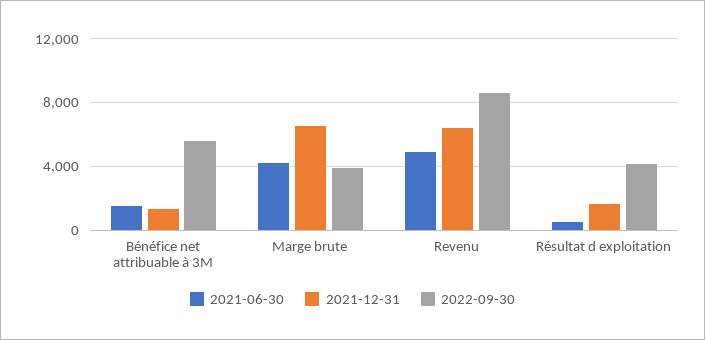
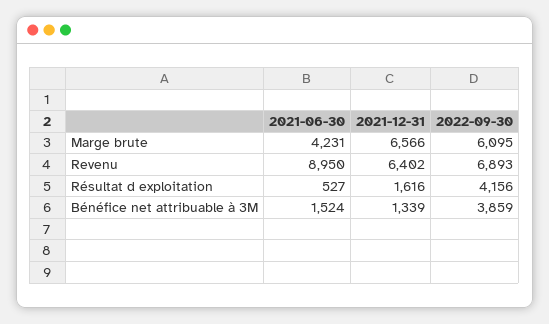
2022-09-30, Bénéfice net attribuable à 3M: 5500 -> 3859
2022-09-30, Marge brute: 4000 -> 6095
2021-06-30, Revenu: 5000 -> 8950
2022-09-30, Revenu: 8500 -> 6893

